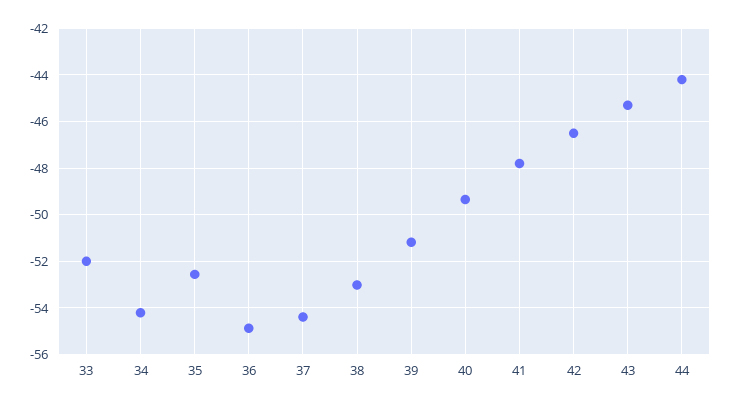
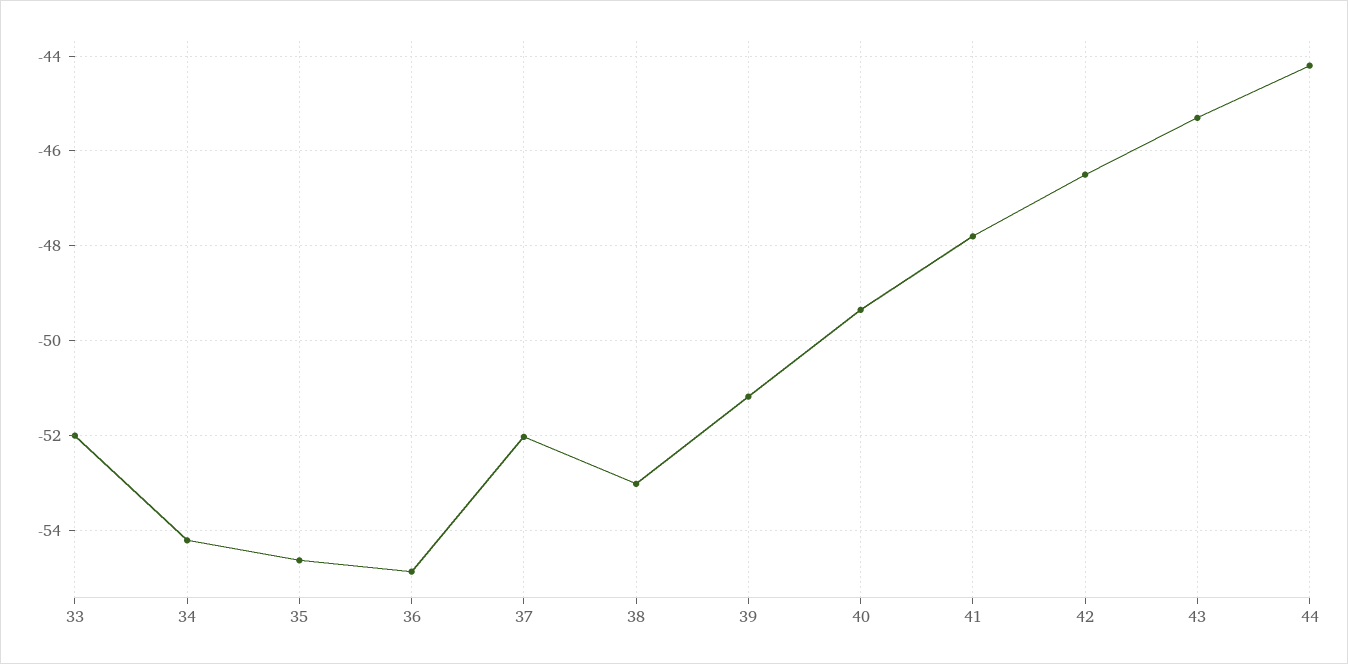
35: -52.5 -> -54.6
37: -54.5 -> -52

